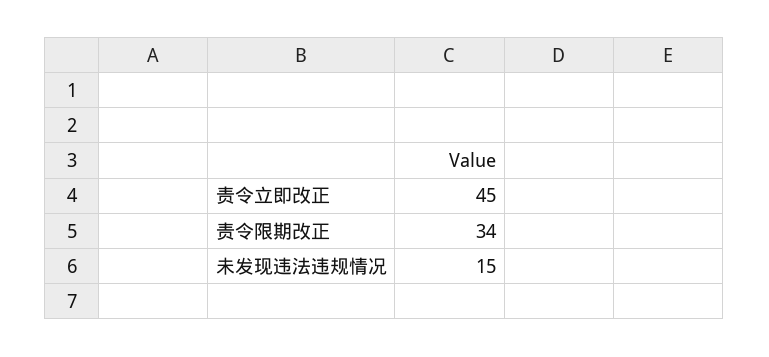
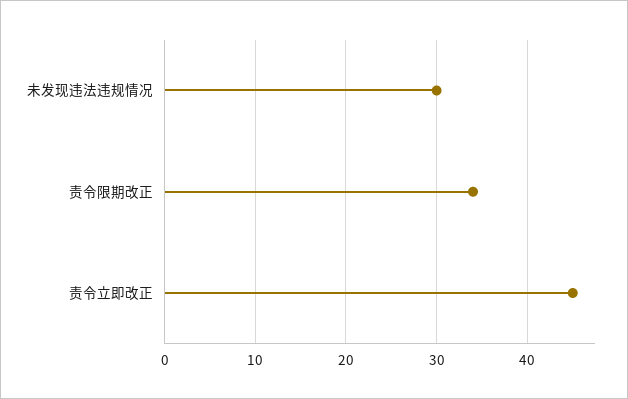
未发现违法违规情况: 15 -> 30

